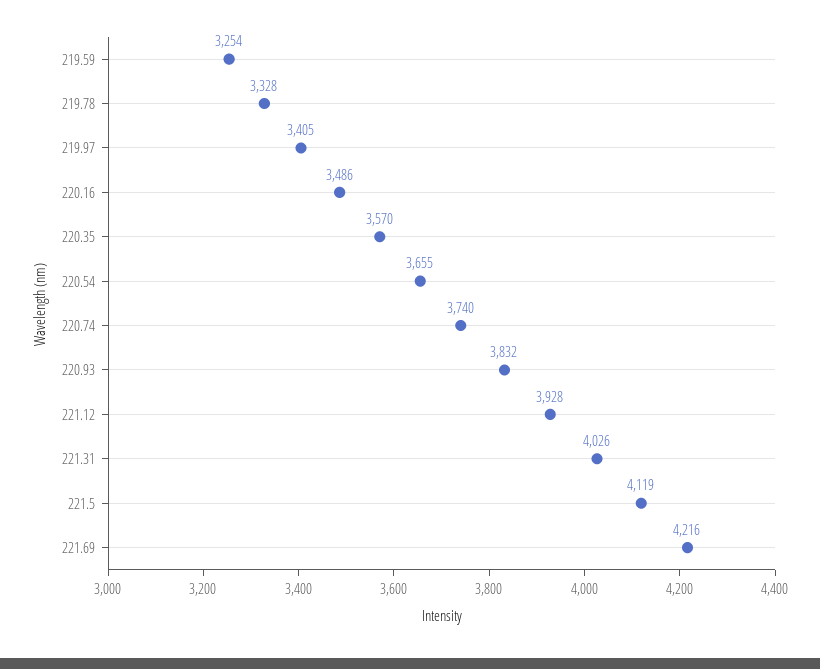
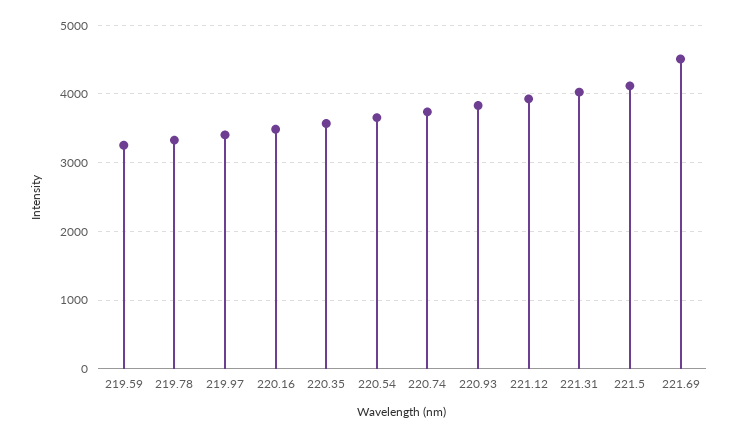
221.69: 4216 -> 4500

